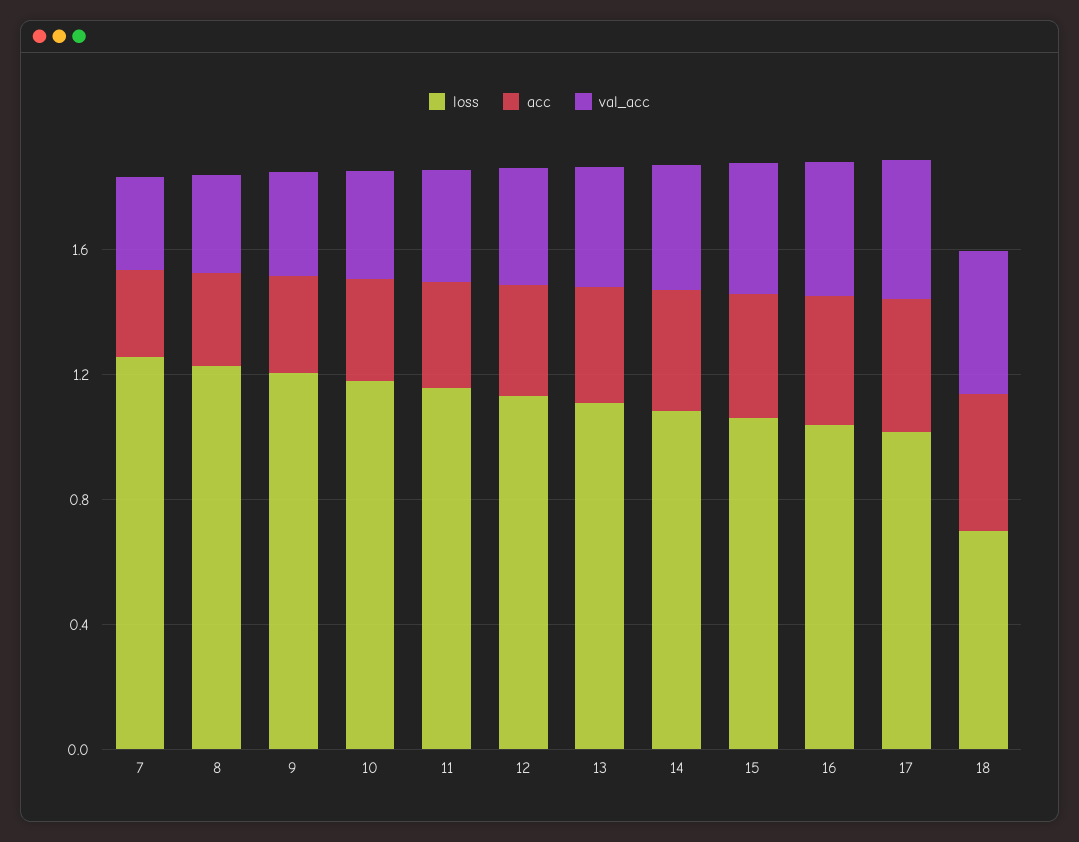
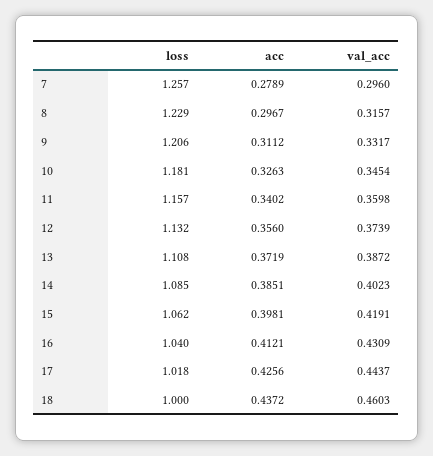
loss, 18: 0.7 -> 1

